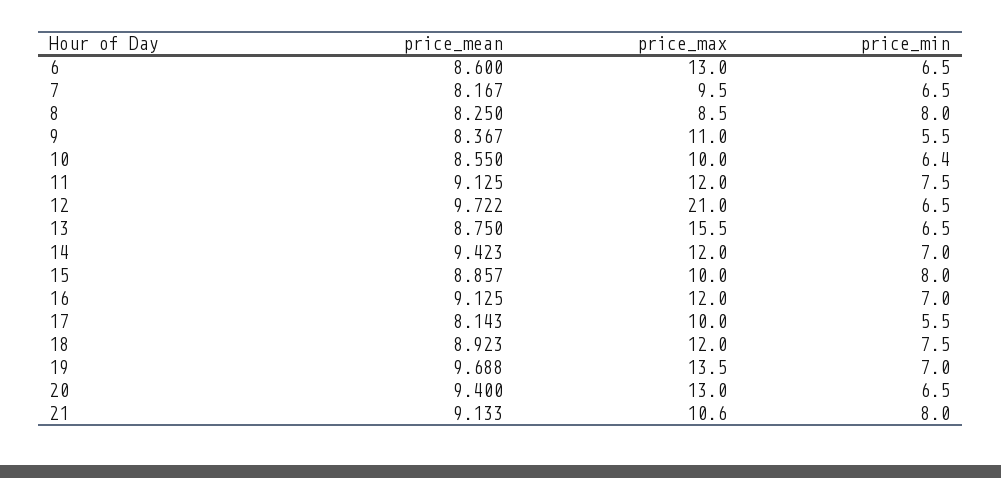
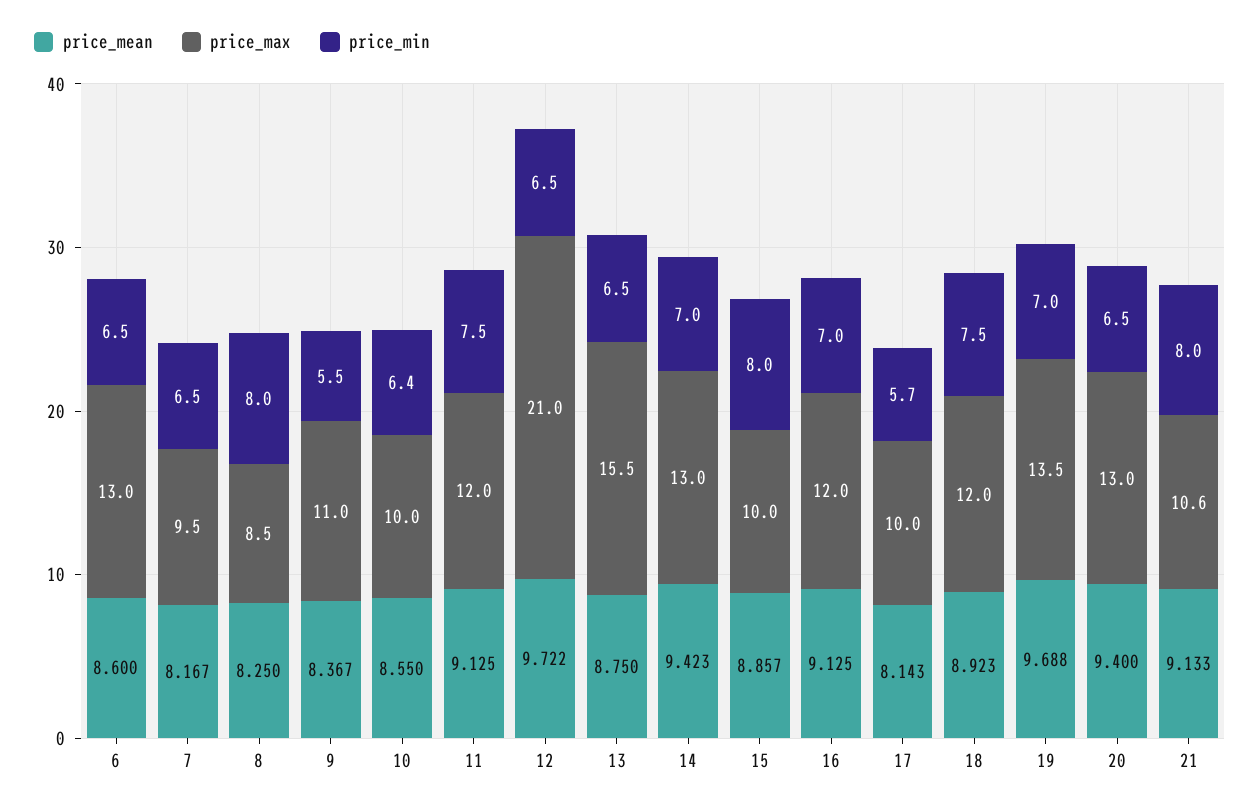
price_max, 14: 12 -> 13
price_min, 17: 5.5 -> 5.7

